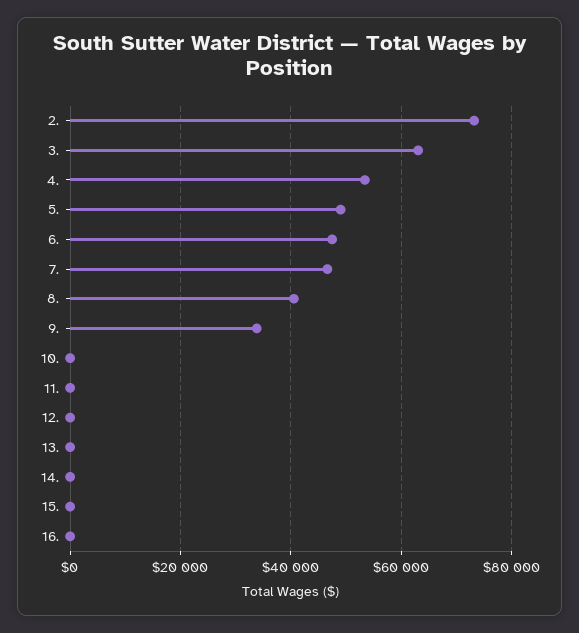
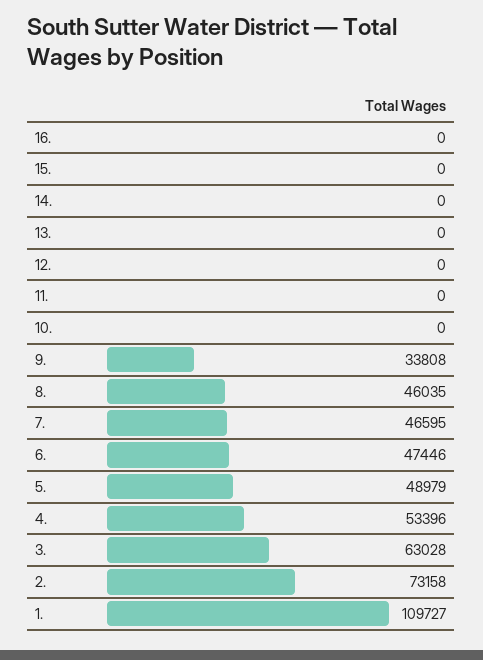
8.: 40000 -> 46035
1.: none -> 109727

